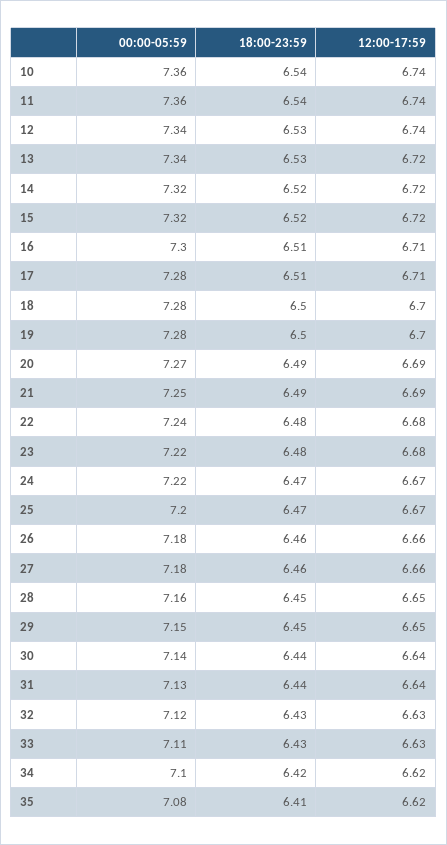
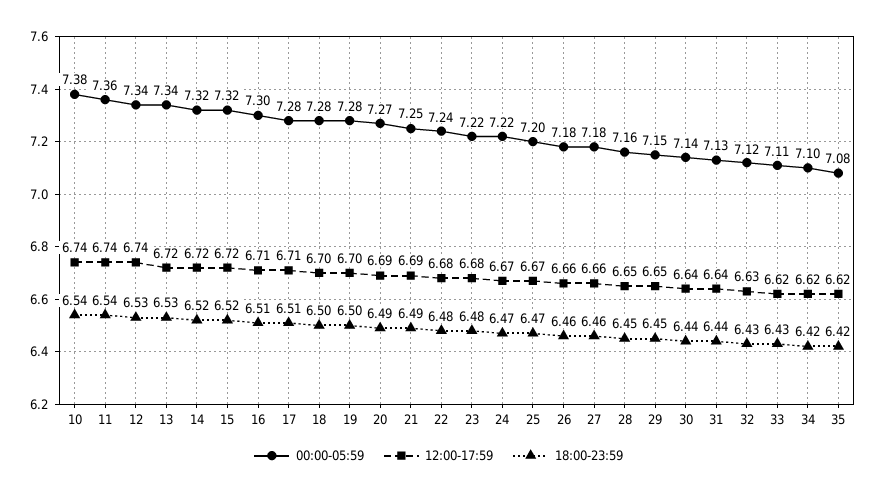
00:00-05:59, 10: 7.36 -> 7.38
12:00-17:59, 33: 6.63 -> 6.62
18:00-23:59, 35: 6.41 -> 6.42

